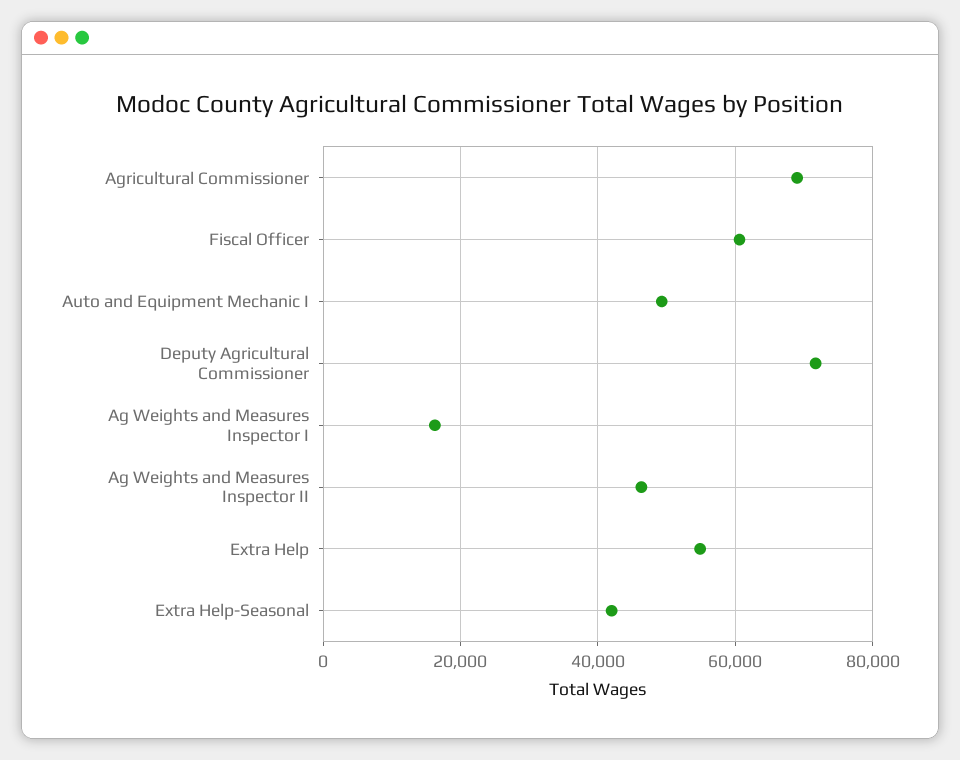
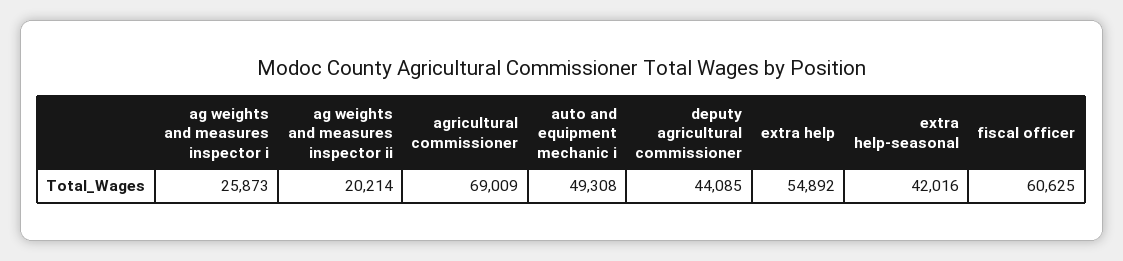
Deputy Agricultural Commissioner: 72000 -> 44085
Ag Weights and Measures Inspector I: 16000 -> 25873
Ag Weights and Measures Inspector II: 46000 -> 20214

